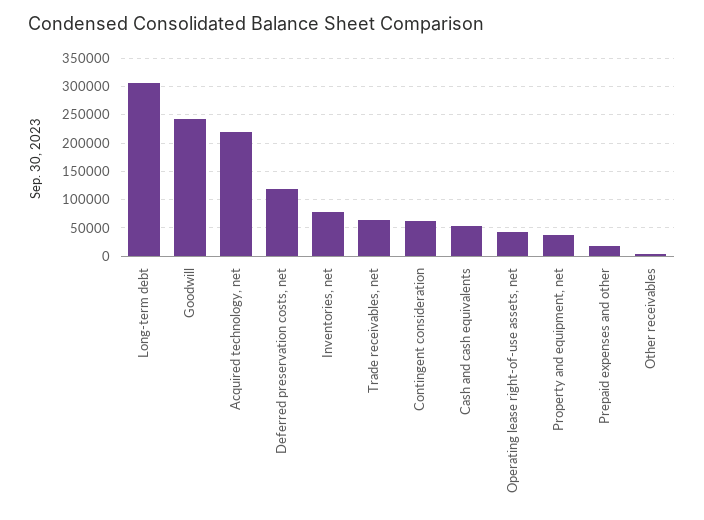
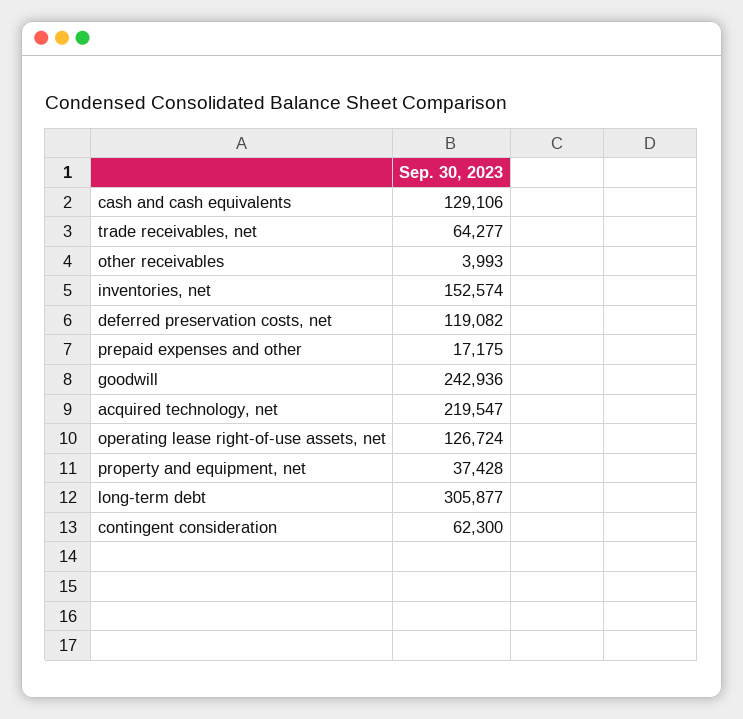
Inventories, net: 75000 -> 152574
Cash and cash equivalents: 50000 -> 129106
Operating lease right-of-use assets, net: 50000 -> 126724

